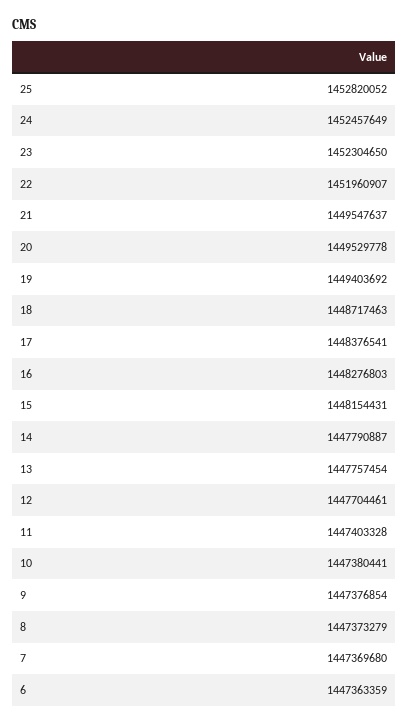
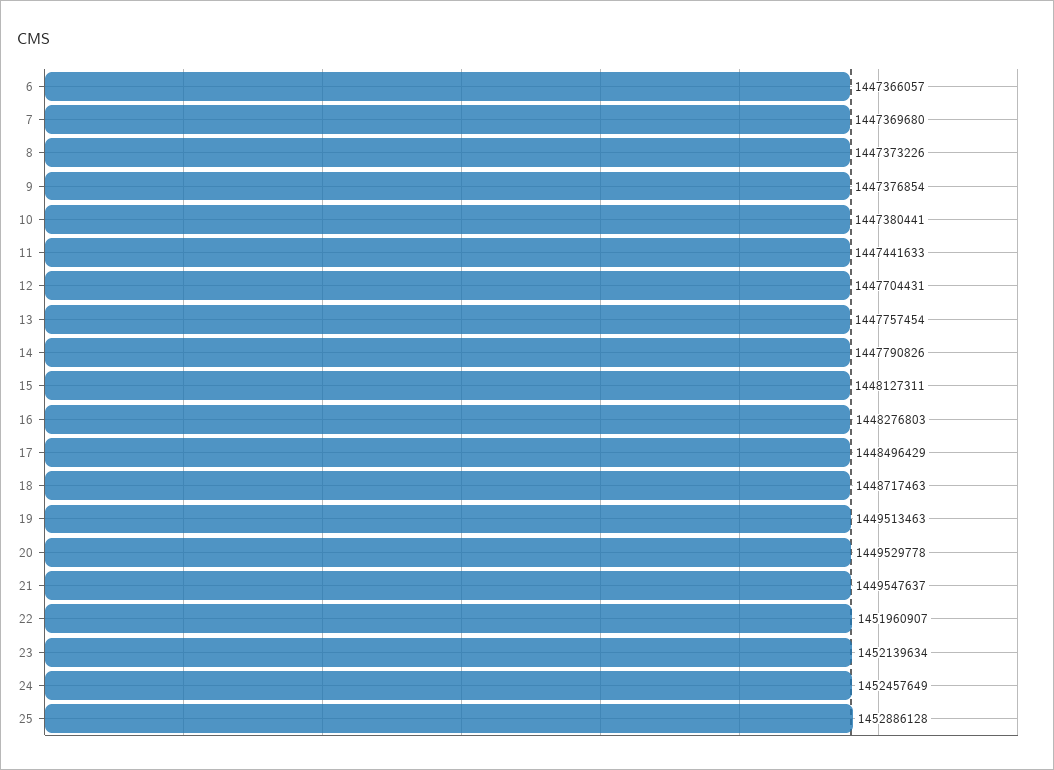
25: 1452820052 -> 1452886128
23: 1452304650 -> 1452139634
19: 1449403692 -> 1449513463
17: 1448376541 -> 1448496429
15: 1448154431 -> 1448127311
14: 1447790887 -> 1447790826
12: 1447704461 -> 1447704431
11: 1447403328 -> 1447441633
8: 1447373279 -> 1447373226
6: 1447363359 -> 1447366057

